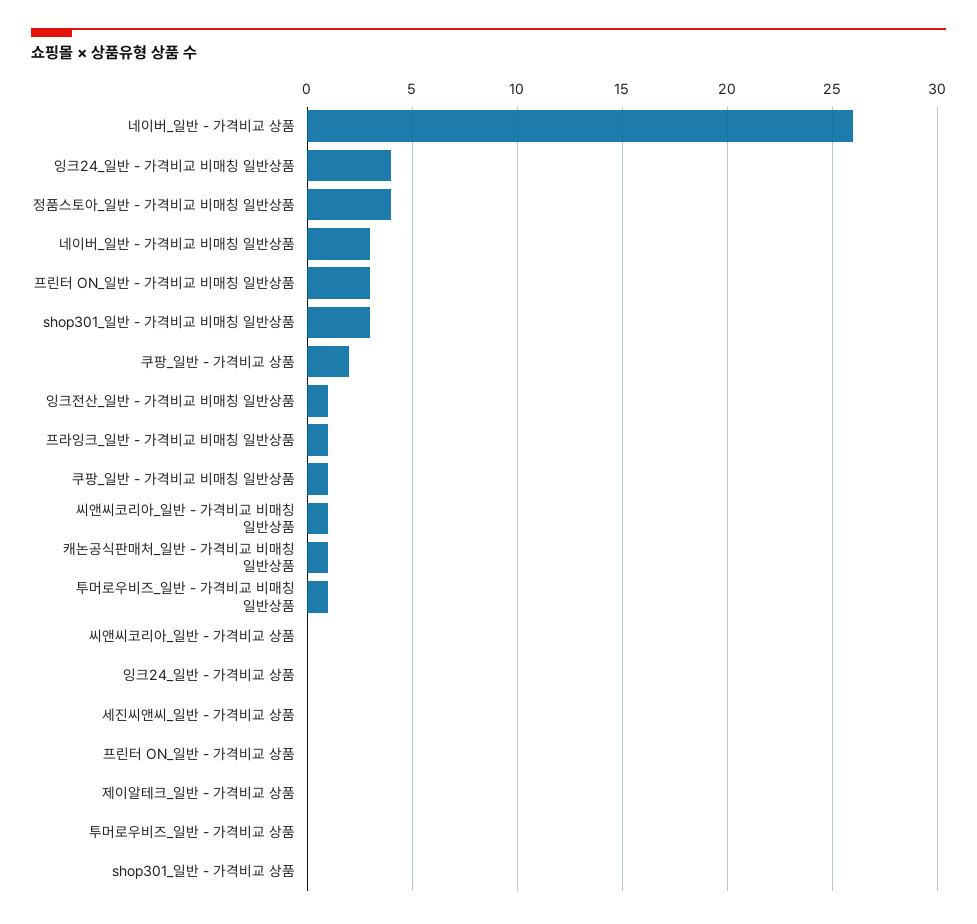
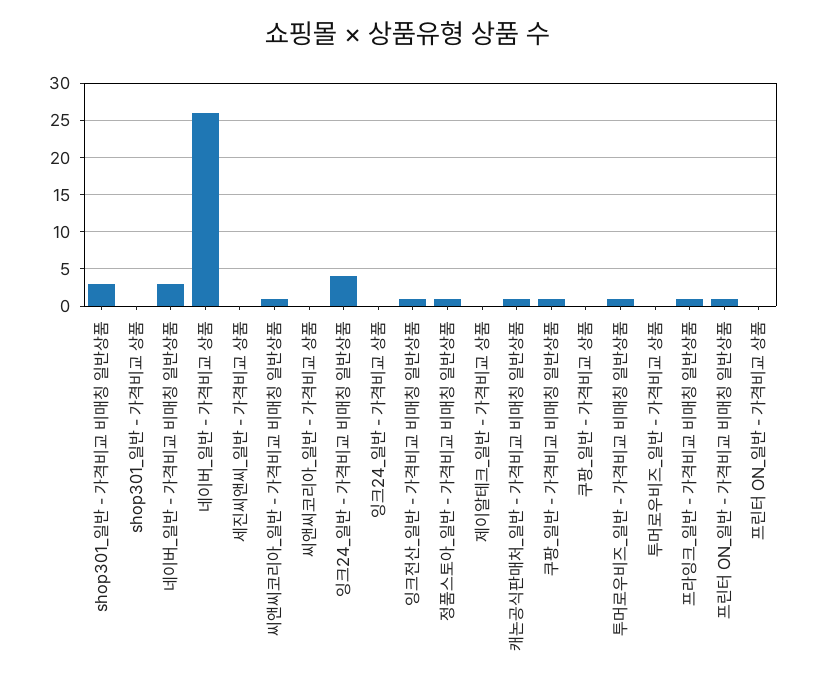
정품스토아_일반 - 가격비교 비매칭 일반상품: 4 -> 1
프린터 ON_일반 - 가격비교 비매칭 일반상품: 3 -> 1
쿠팡_일반 - 가격비교 상품: 2 -> 0

